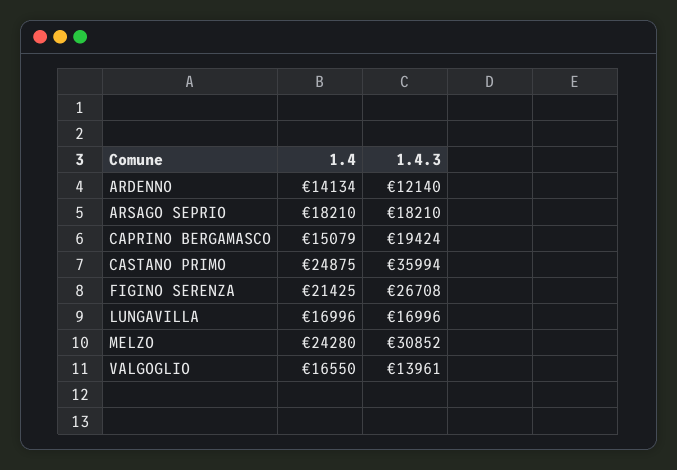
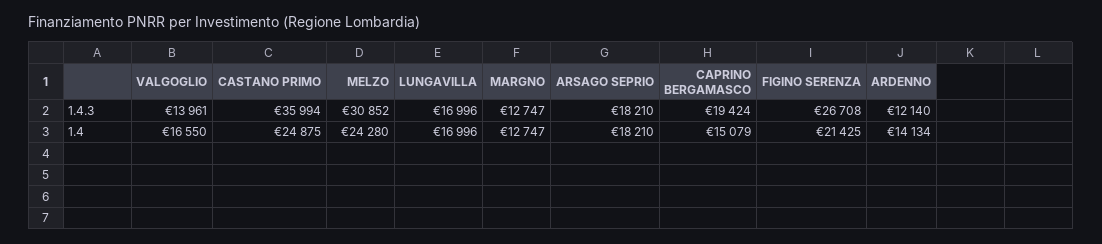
1.4.3, MARGNO: none -> 12747
1.4, MARGNO: none -> 12747

